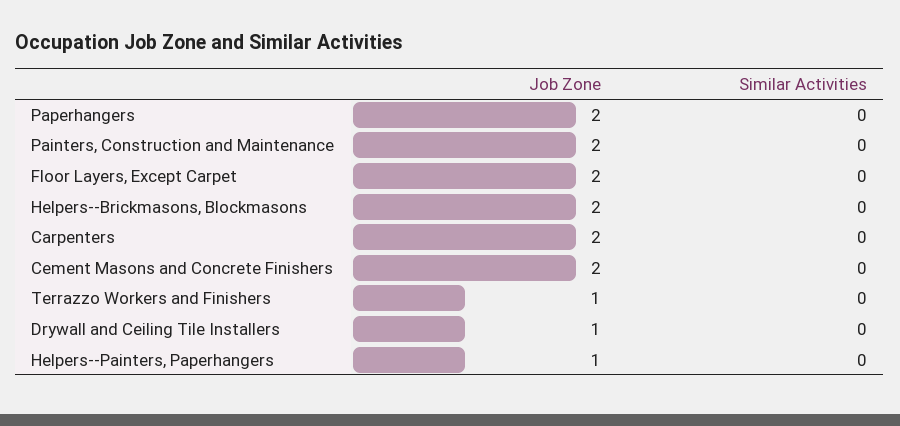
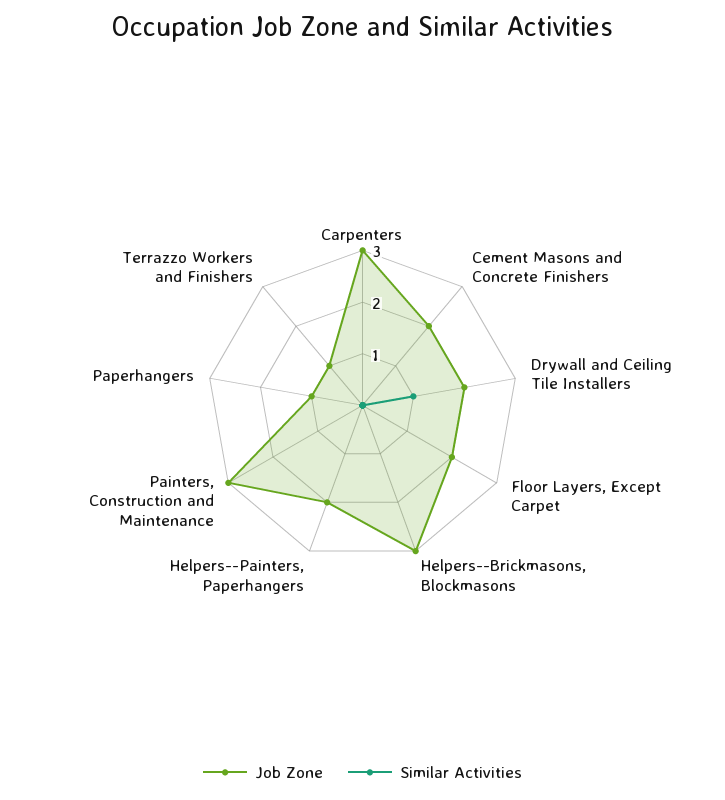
Job Zone, Paperhangers: 2 -> 1
Job Zone, Painters, Construction and Maintenance: 2 -> 3
Job Zone, Helpers--Brickmasons, Blockmasons: 2 -> 3
Job Zone, Carpenters: 2 -> 3
Job Zone, Drywall and Ceiling Tile Installers: 1 -> 2
Similar Activities, Drywall and Ceiling Tile Installers: 0 -> 1
Job Zone, Helpers--Painters, Paperhangers: 1 -> 2

